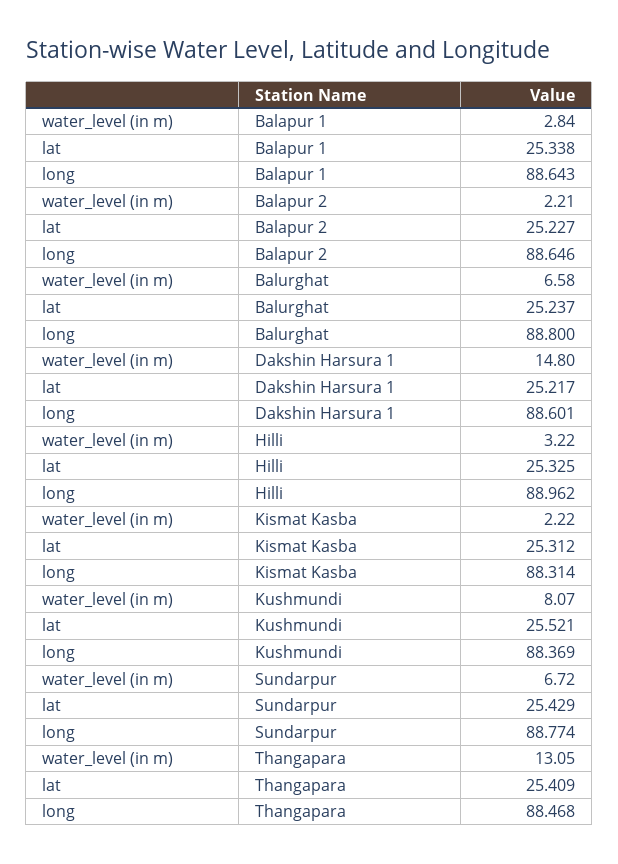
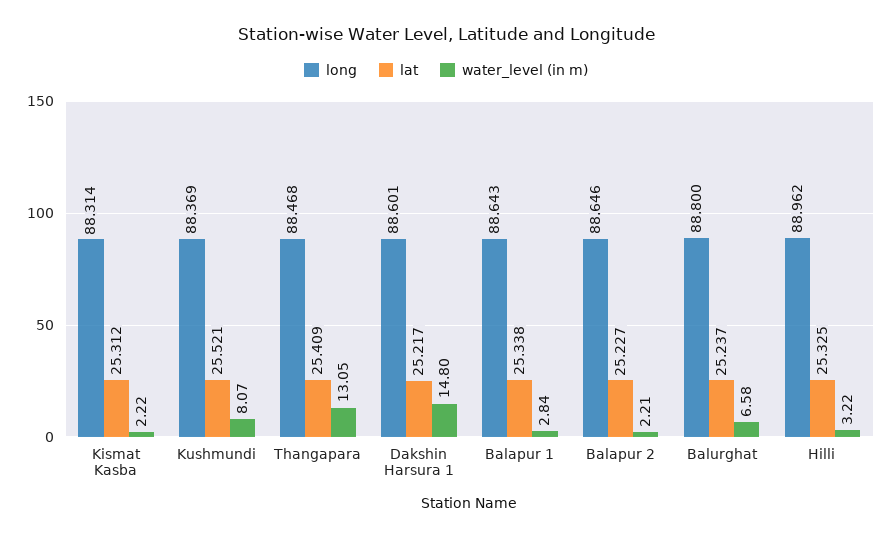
water_level (in m), Sundarpur: 6.72 -> none
lat, Sundarpur: 25.429 -> none
long, Sundarpur: 88.774 -> none

